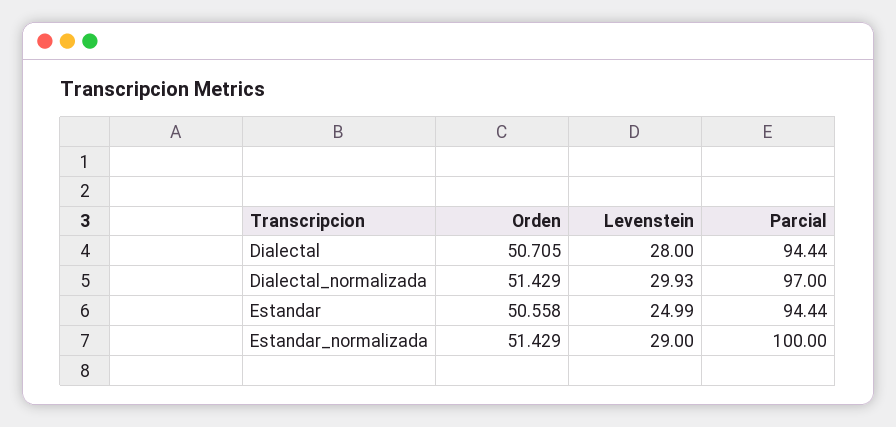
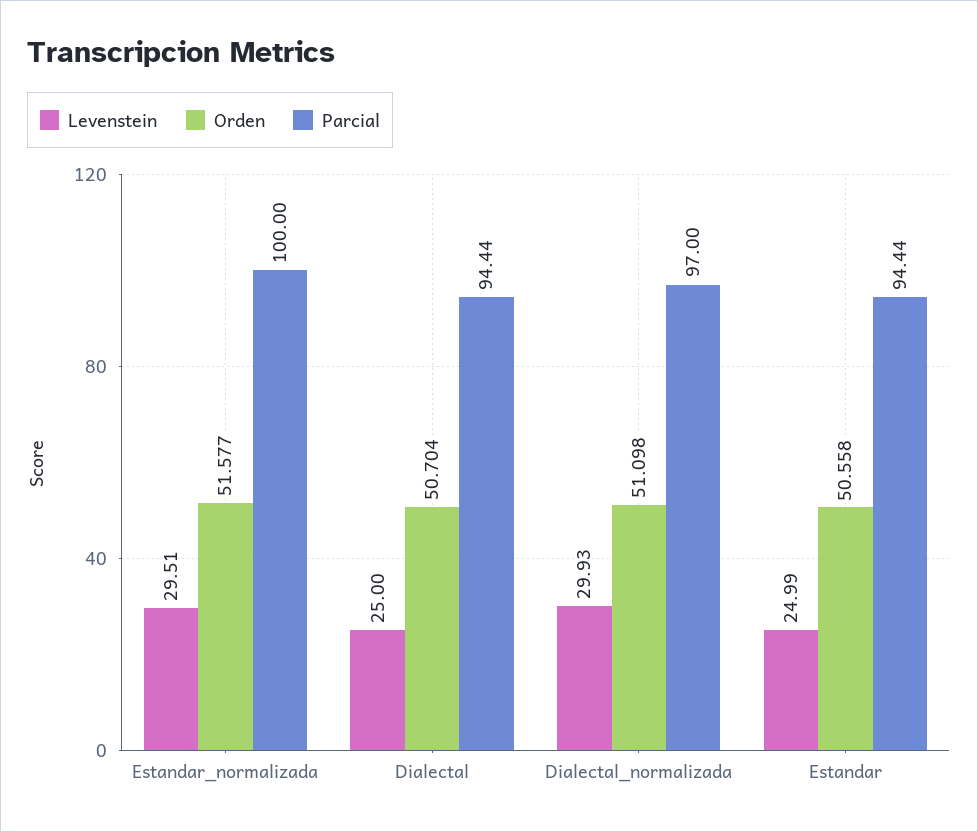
Orden, Dialectal: 50.705 -> 50.704
Levenstein, Dialectal: 28 -> 25
Orden, Dialectal_normalizada: 51.429 -> 51.098
Orden, Estandar_normalizada: 51.429 -> 51.577
Levenstein, Estandar_normalizada: 29 -> 29.51

